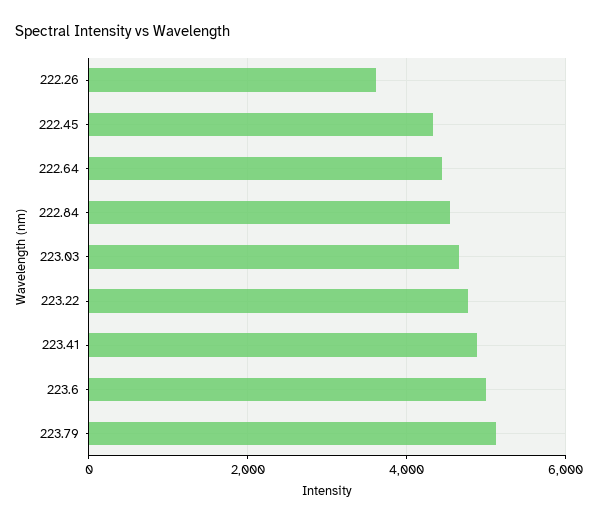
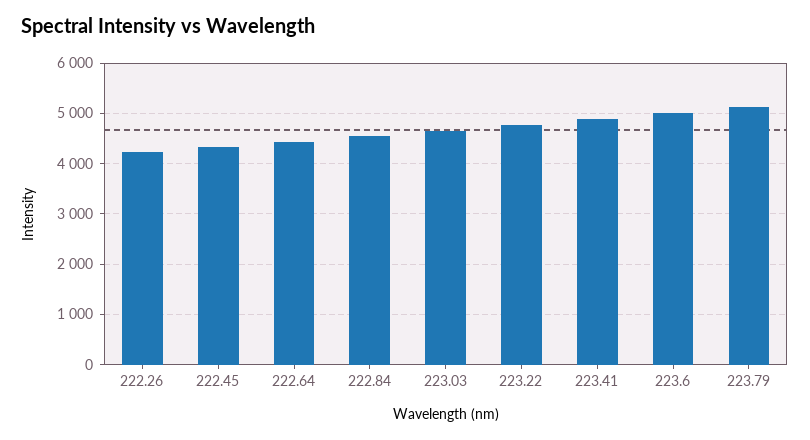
222.26: 3600 -> 4200

